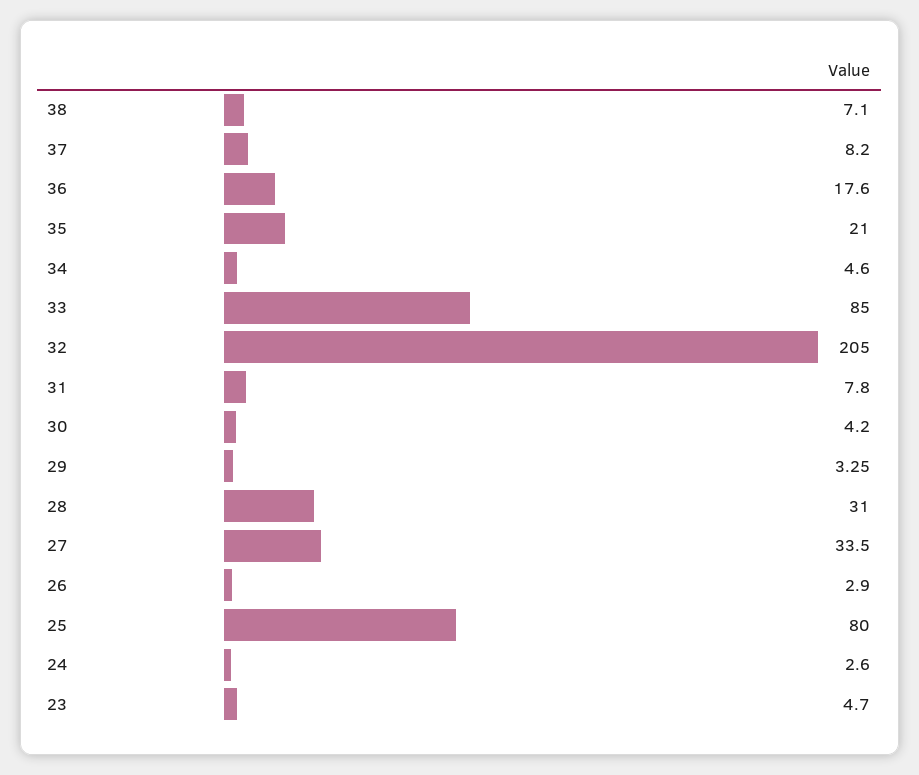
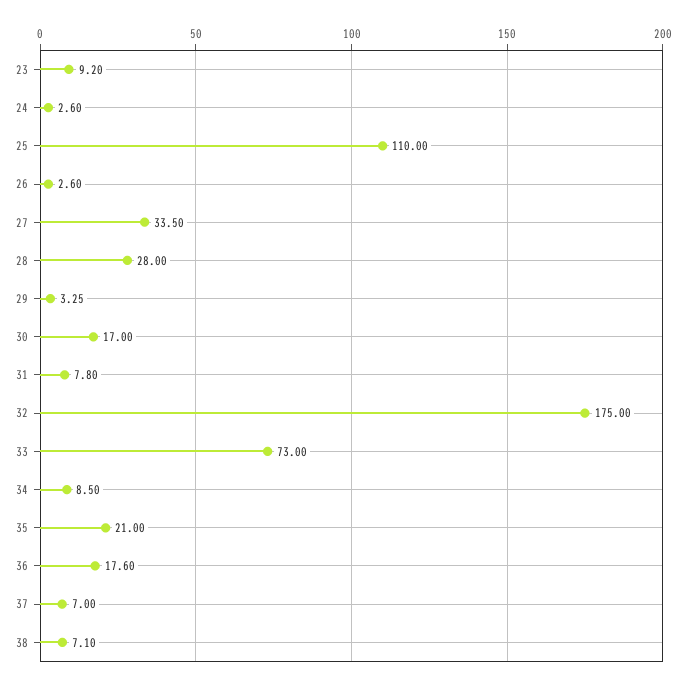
37: 8.2 -> 7
34: 4.6 -> 8.5
33: 85 -> 73
32: 205 -> 175
30: 4.2 -> 17
28: 31 -> 28
26: 2.9 -> 2.6
25: 80 -> 110
23: 4.7 -> 9.2

